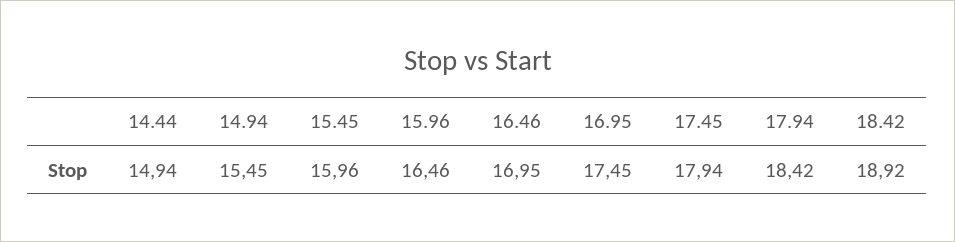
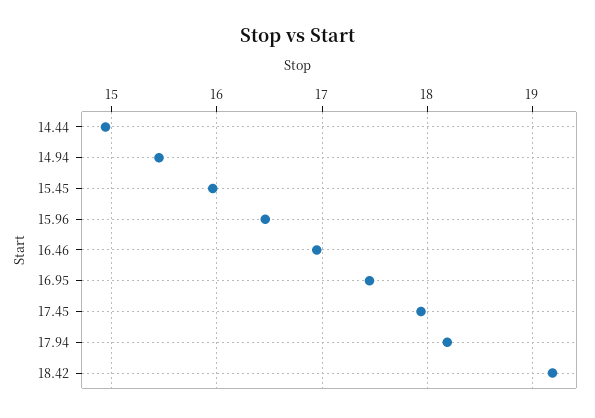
17.94: 18.42 -> 18.2
18.42: 18.92 -> 19.2

